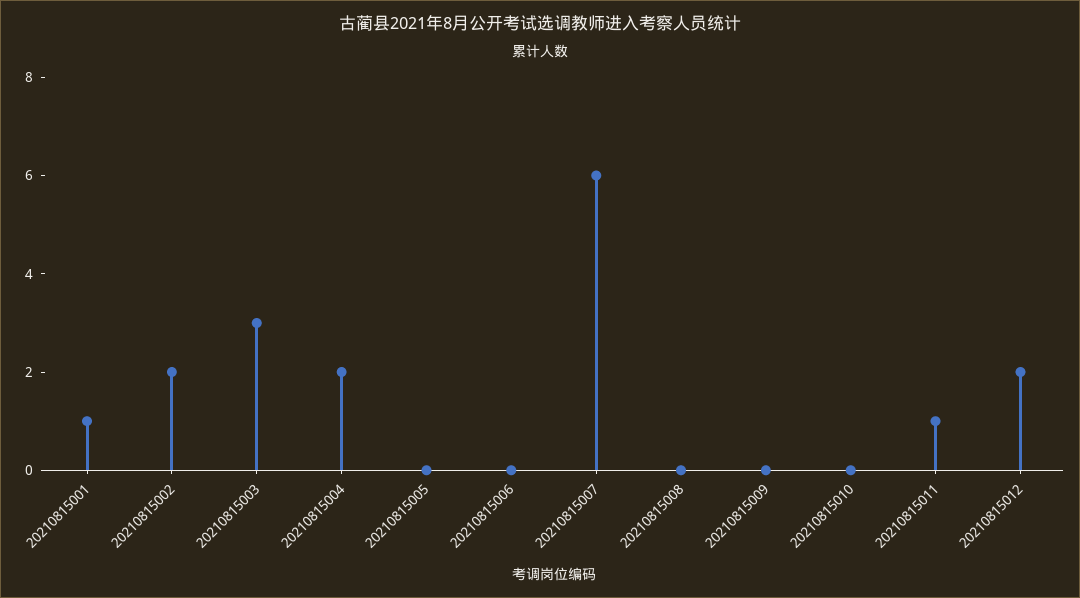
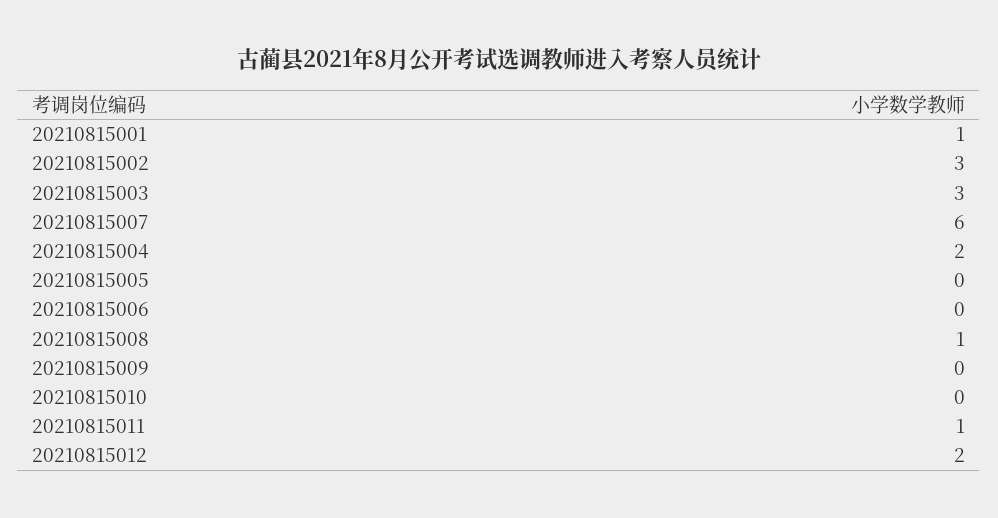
20210815002: 2 -> 3
20210815008: 0 -> 1

